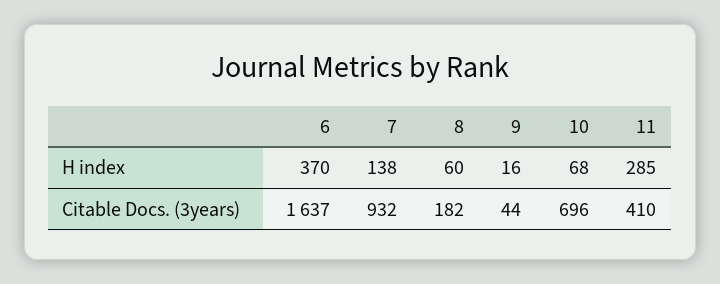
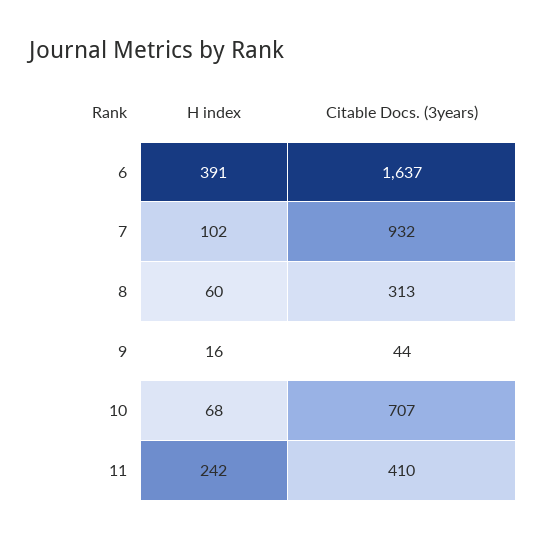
6, H index: 370 -> 391
7, H index: 138 -> 102
11, H index: 285 -> 242
8, Citable Docs. (3years): 182 -> 313
10, Citable Docs. (3years): 696 -> 707

